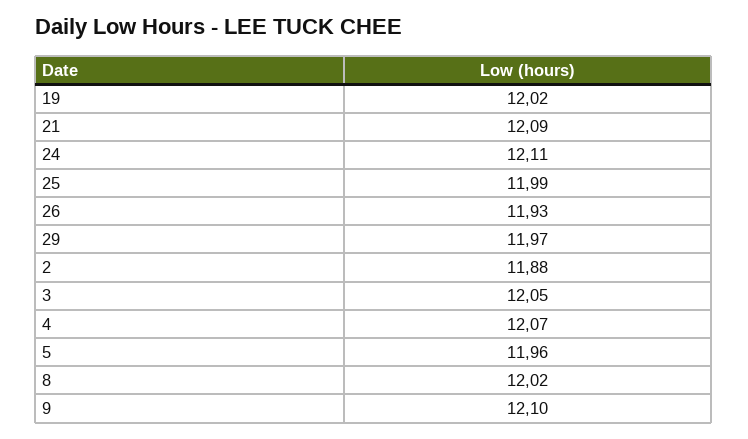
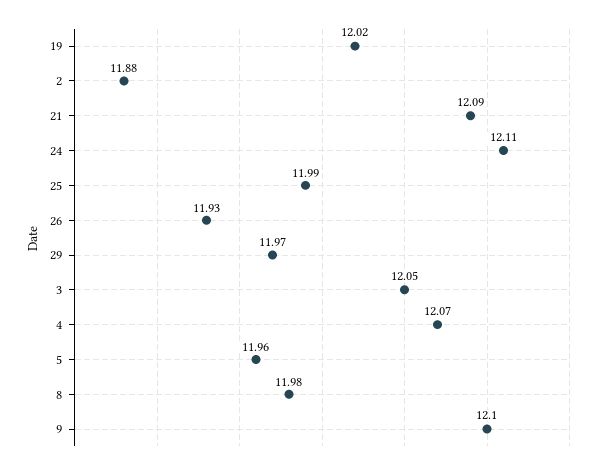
8: 12.02 -> 11.98

